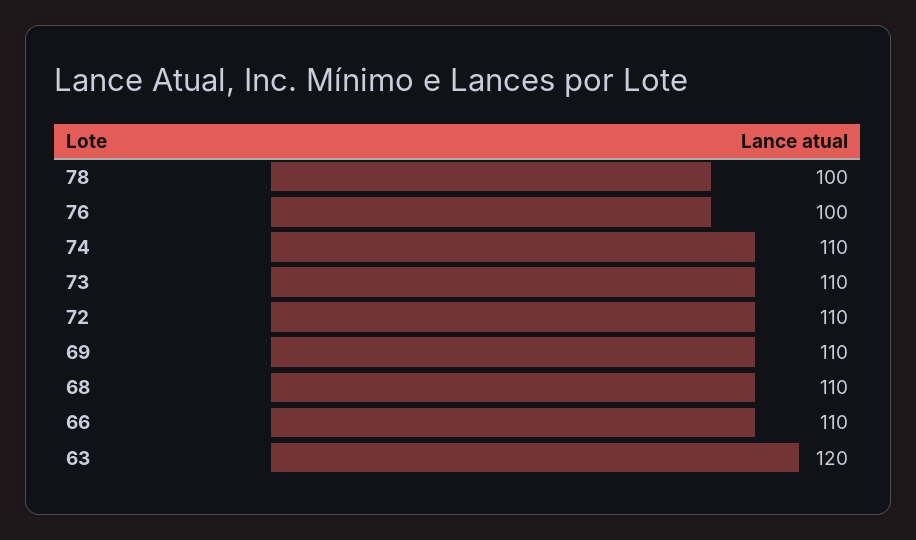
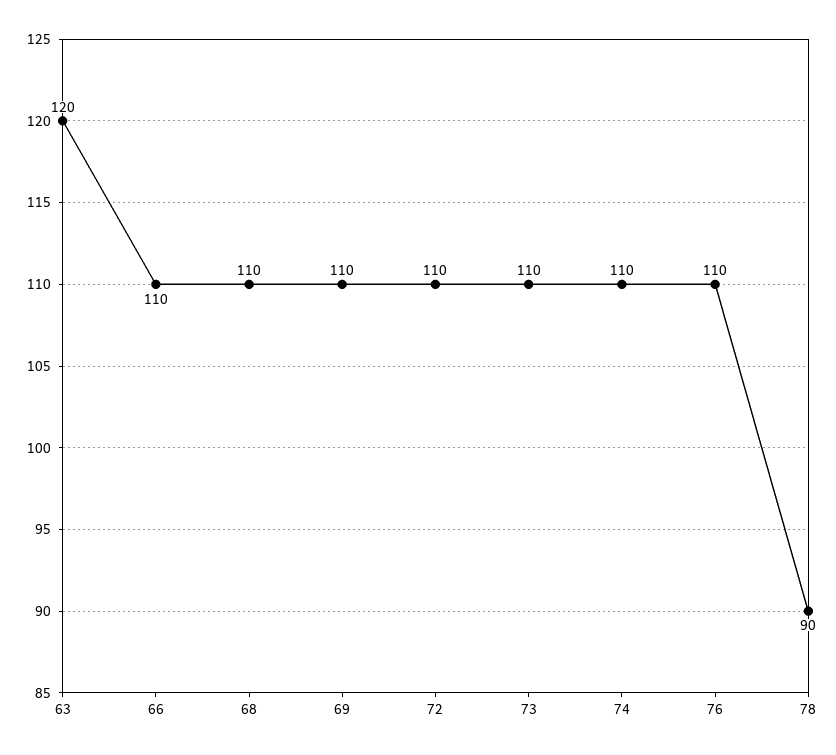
78: 100 -> 90
76: 100 -> 110

